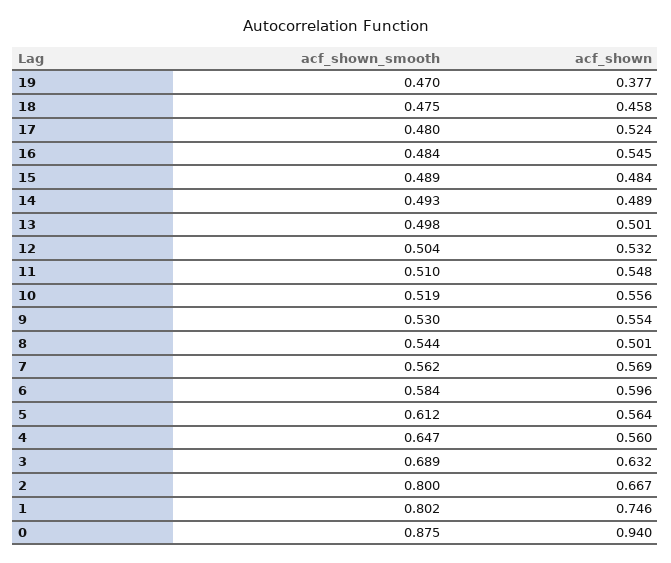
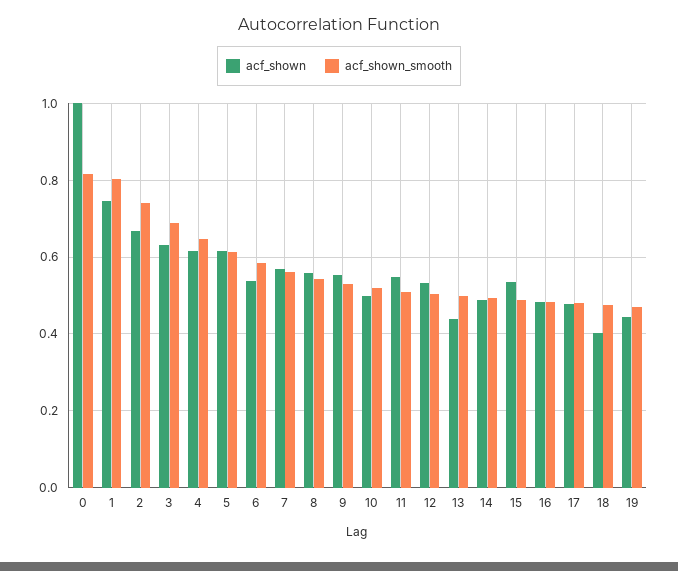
acf_shown, 19: 0.377 -> 0.44
acf_shown, 18: 0.458 -> 0.4
acf_shown, 17: 0.524 -> 0.48
acf_shown, 16: 0.545 -> 0.48
acf_shown, 15: 0.484 -> 0.54
acf_shown, 13: 0.501 -> 0.44
acf_shown, 10: 0.556 -> 0.5
acf_shown, 8: 0.501 -> 0.56
acf_shown, 6: 0.596 -> 0.54
acf_shown, 5: 0.564 -> 0.62
acf_shown, 4: 0.56 -> 0.62
acf_shown_smooth, 2: 0.8 -> 0.74
acf_shown_smooth, 0: 0.875 -> 0.82
acf_shown, 0: 0.94 -> 1

